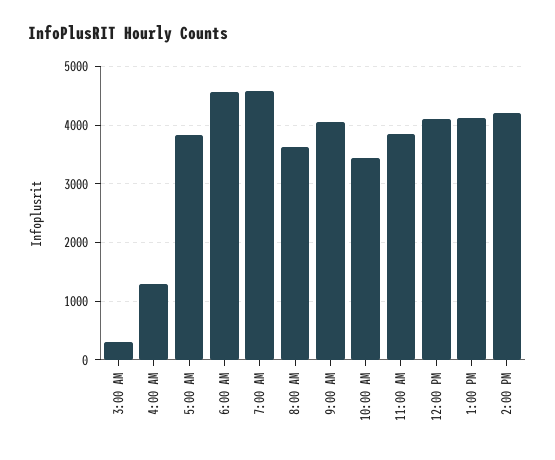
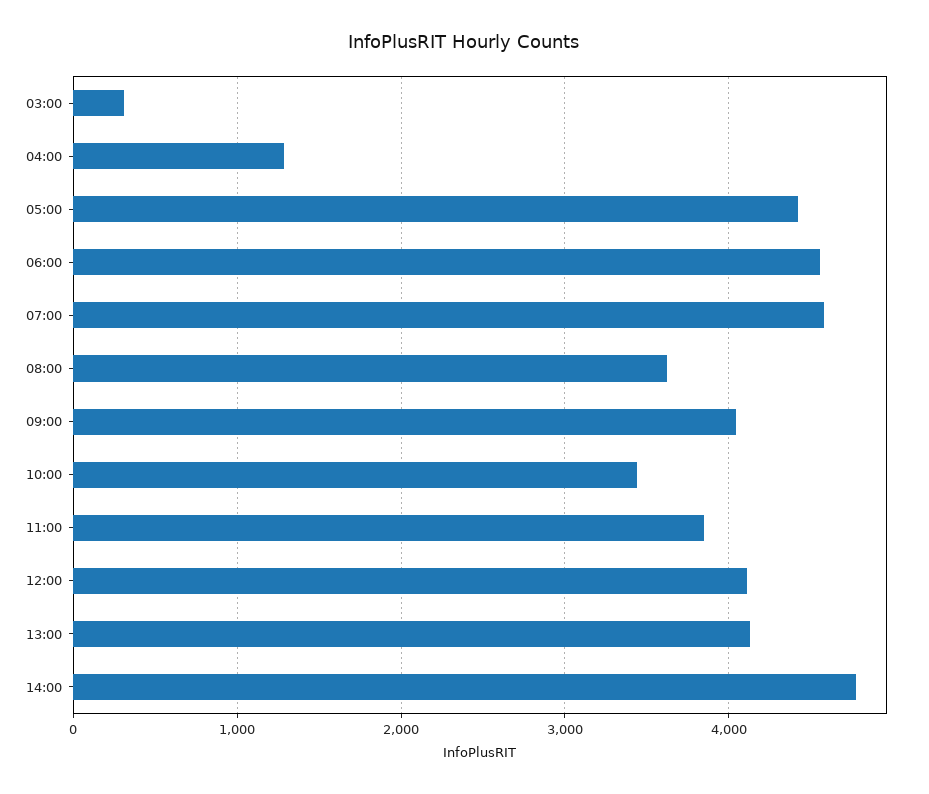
5:00 AM: 3800 -> 4400
2:00 PM: 4200 -> 4800

